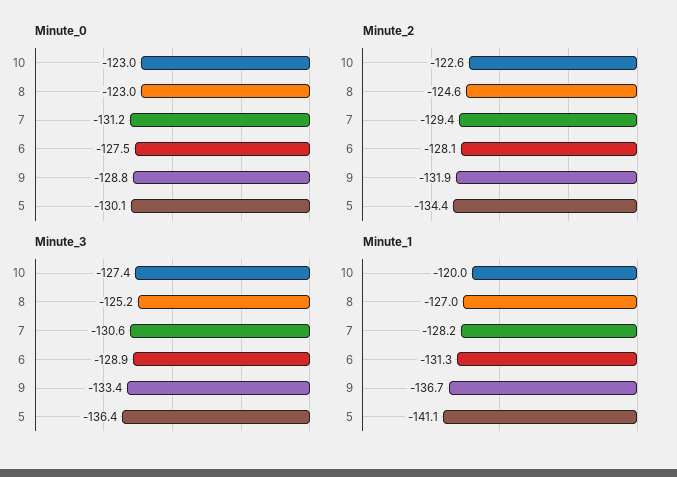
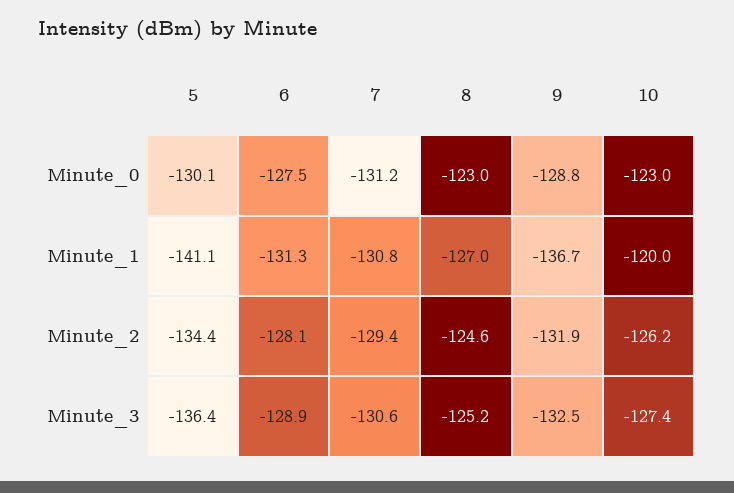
Minute_2, 10: -122.6 -> -126.2
Minute_3, 9: -133.4 -> -132.5
Minute_1, 7: -128.2 -> -130.8

